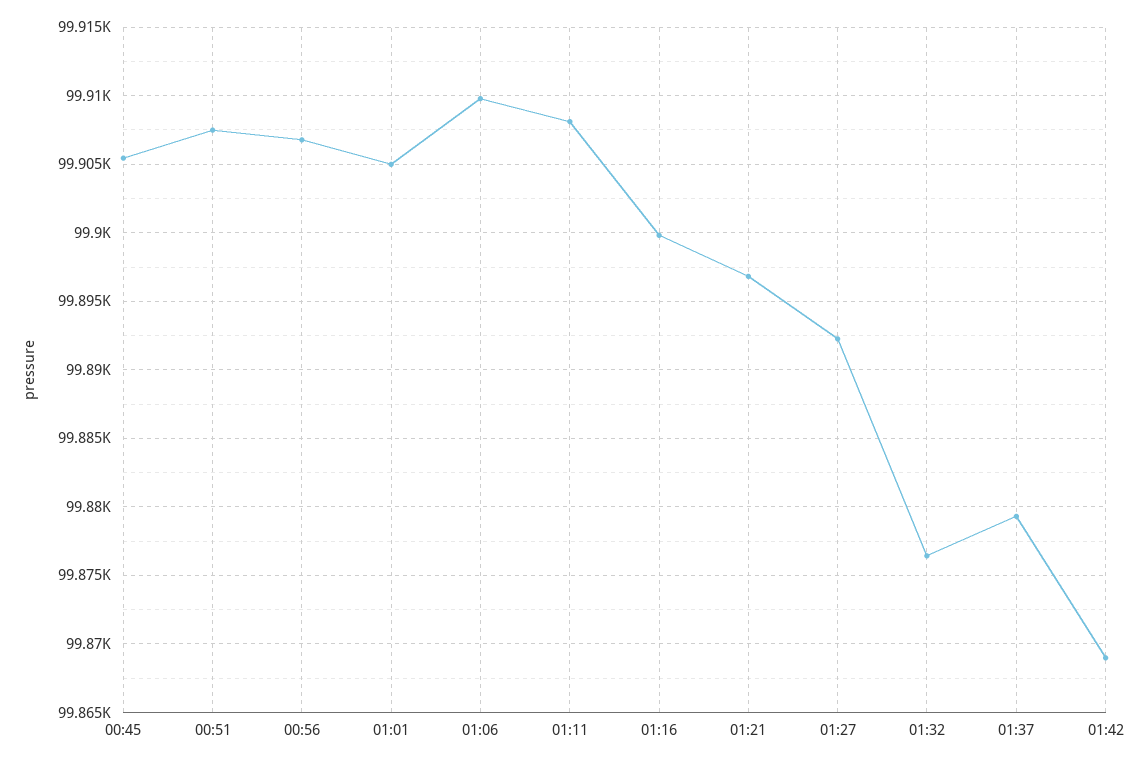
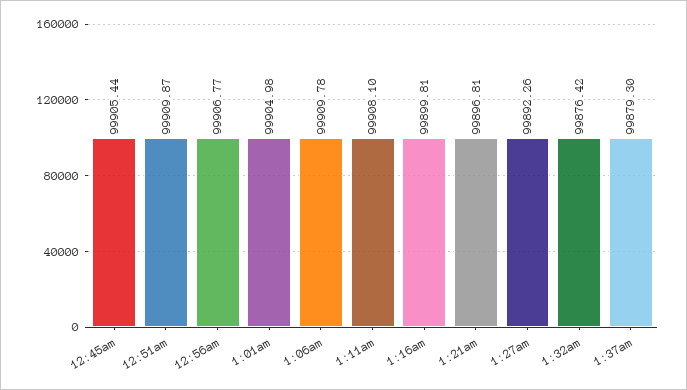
00:51: 99907.5 -> 99909.87
01:42: 99869 -> none

